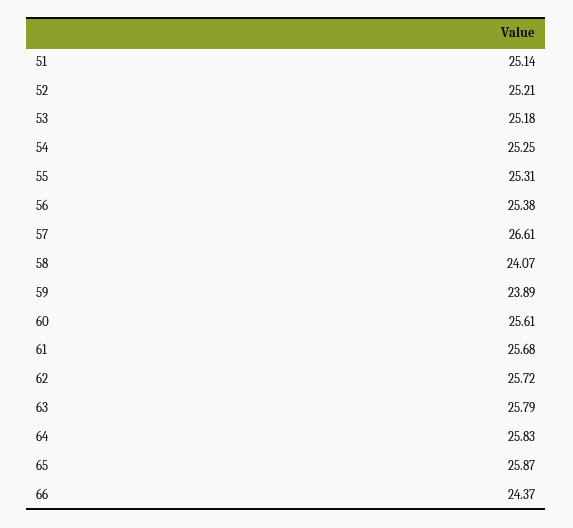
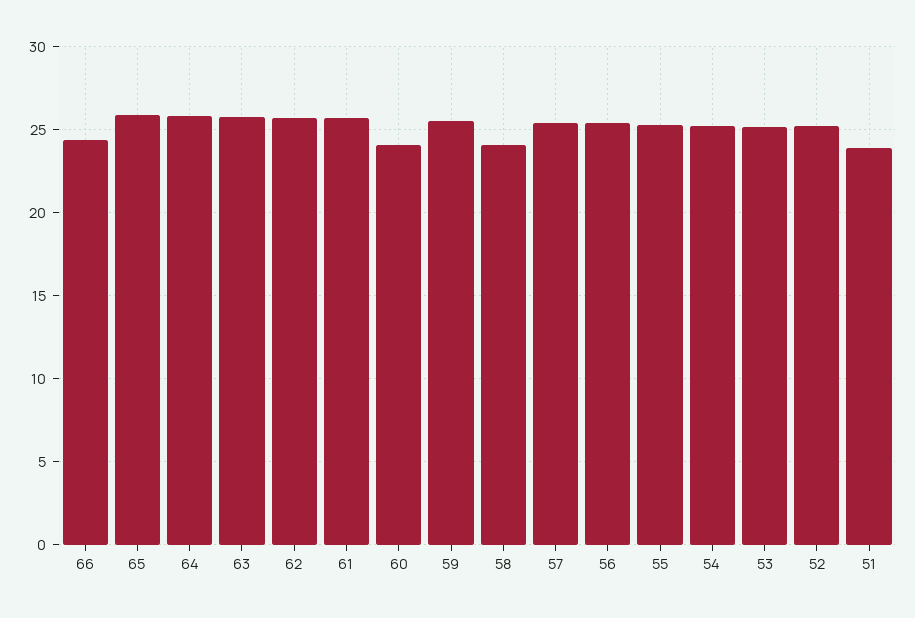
51: 25.14 -> 24
57: 26.61 -> 25.5
59: 23.89 -> 25.5
60: 25.61 -> 24

